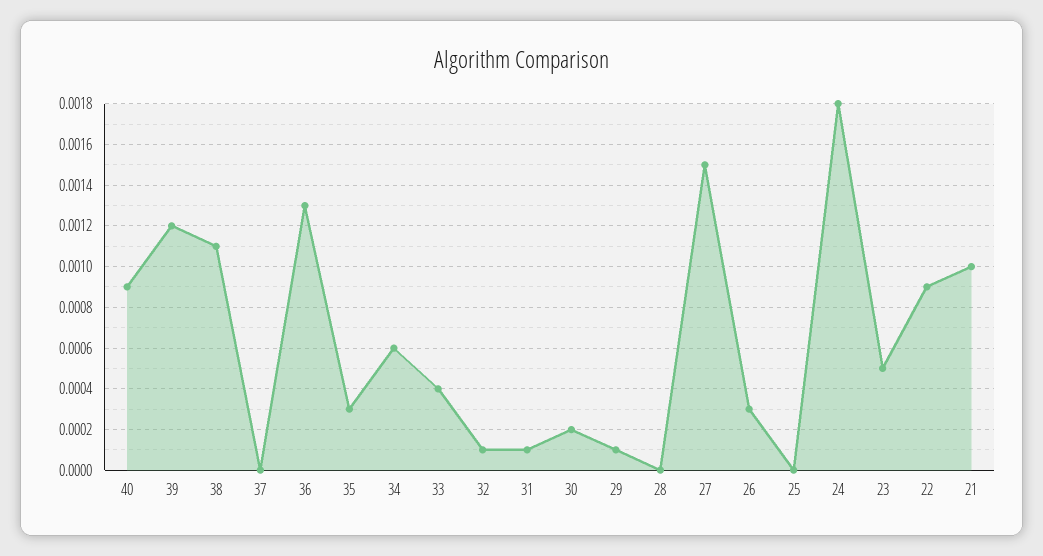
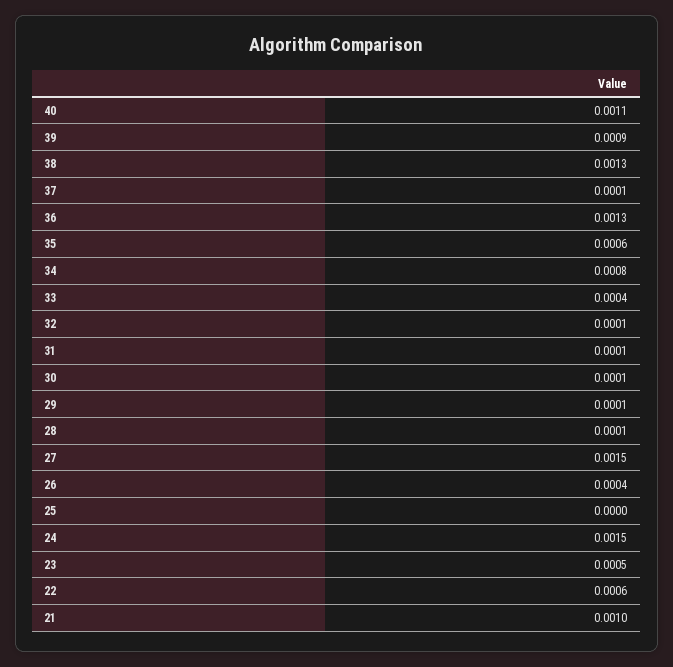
40: 0.0009 -> 0.0011
39: 0.0012 -> 0.0009
38: 0.0011 -> 0.0013
37: 0 -> 0.0001
35: 0.0003 -> 0.0006
34: 0.0006 -> 0.0008
30: 0.0002 -> 0.0001
28: 0 -> 0.0001
26: 0.0003 -> 0.0004
24: 0.0018 -> 0.0015
22: 0.0009 -> 0.0006

